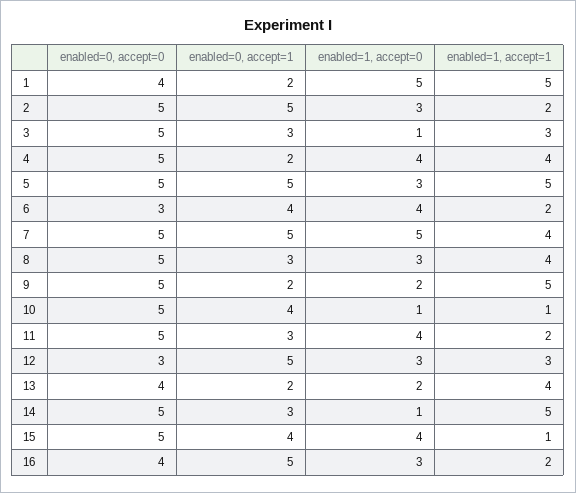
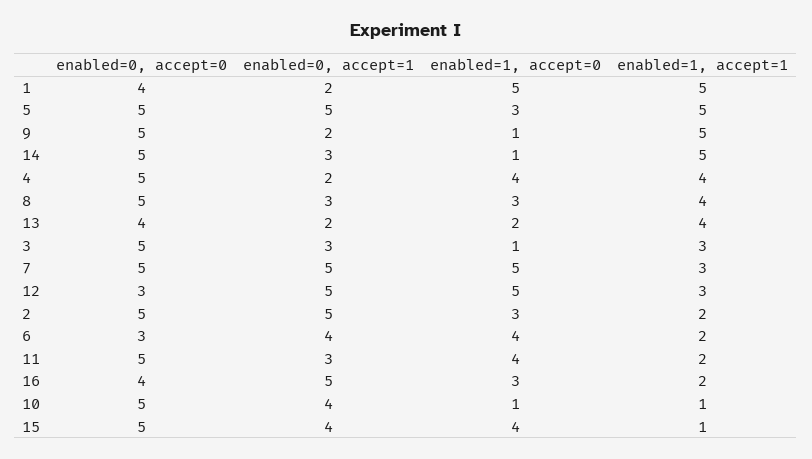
enabled=1, accept=1, 7: 4 -> 3
enabled=1, accept=0, 9: 2 -> 1
enabled=1, accept=0, 12: 3 -> 5

